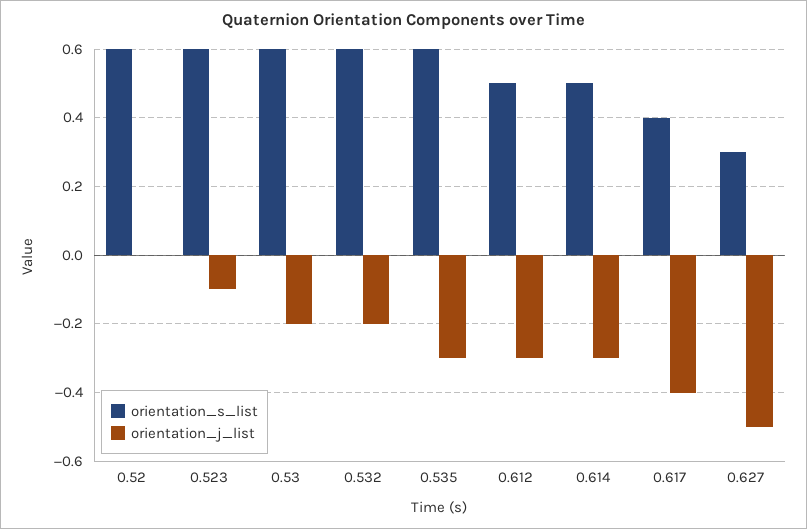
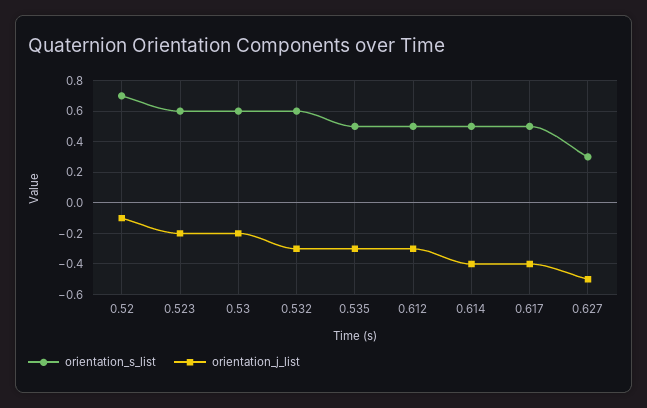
orientation_s_list, 0.52: 0.6 -> 0.7
orientation_j_list, 0.52: 0 -> -0.1
orientation_j_list, 0.523: -0.1 -> -0.2
orientation_j_list, 0.532: -0.2 -> -0.3
orientation_s_list, 0.535: 0.6 -> 0.5
orientation_j_list, 0.614: -0.3 -> -0.4
orientation_s_list, 0.617: 0.4 -> 0.5

